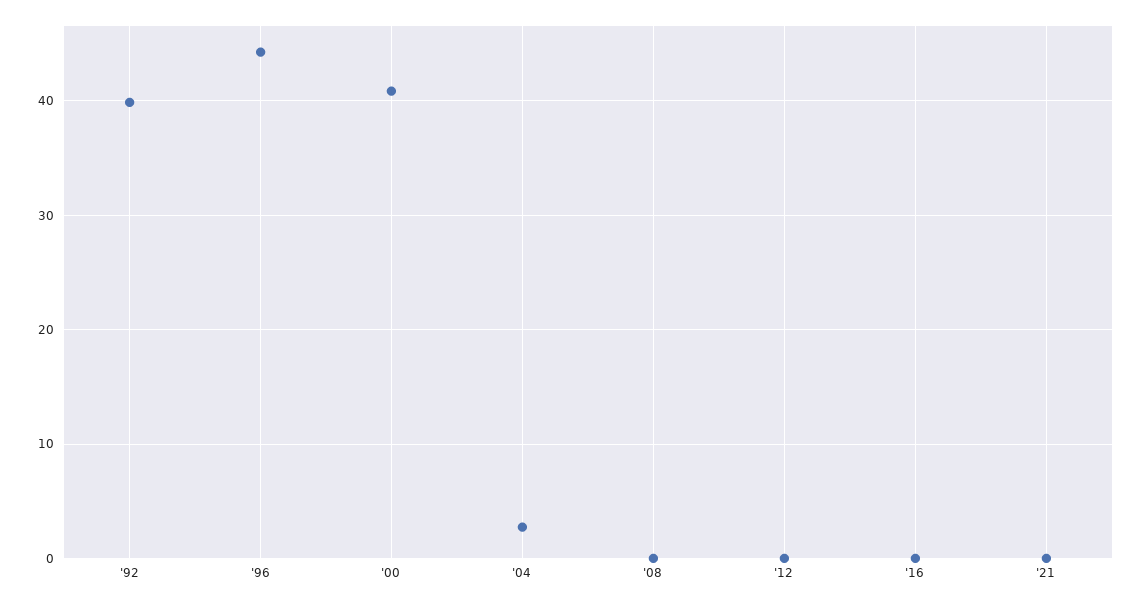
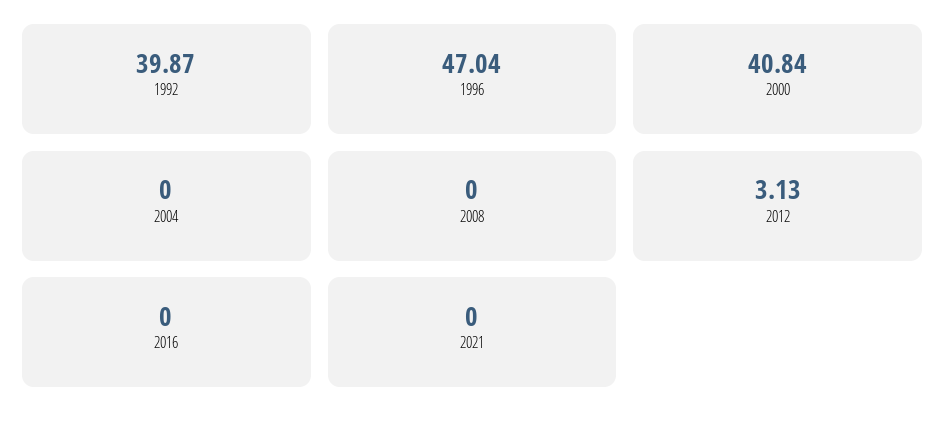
'96: 44 -> 47.04
'04: 3 -> 0
'12: 0 -> 3.13

